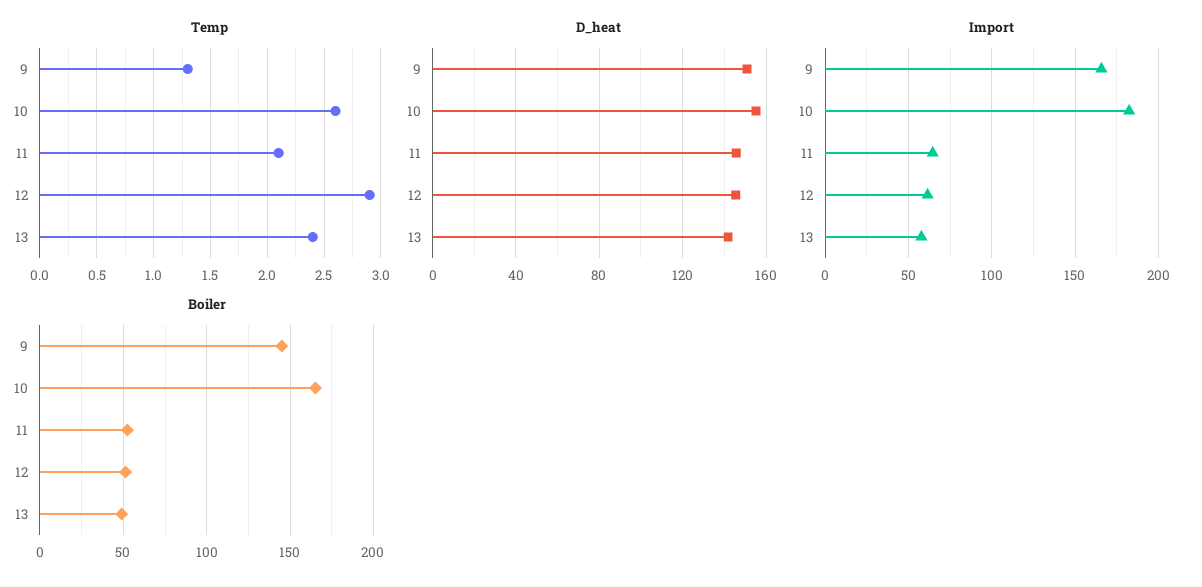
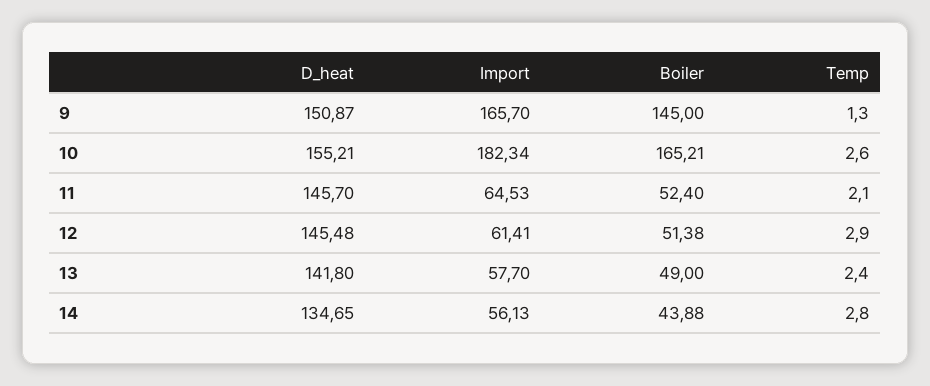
D_heat, 14: none -> 134.65
Import, 14: none -> 56.13
Boiler, 14: none -> 43.88
Temp, 14: none -> 2.8

